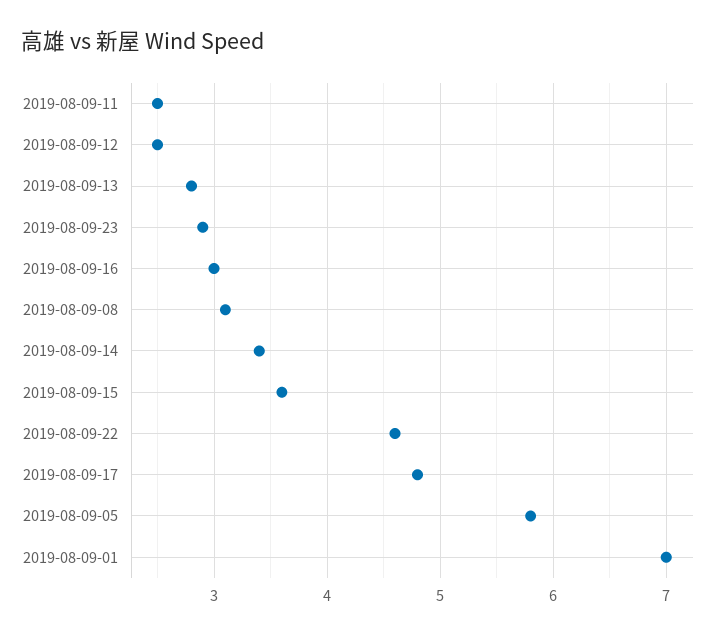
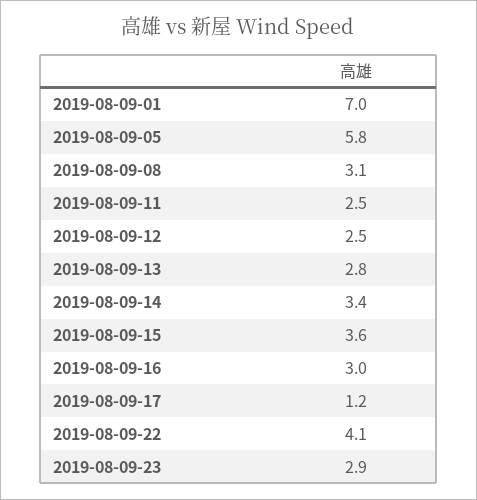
2019-08-09-22: 4.6 -> 4.1
2019-08-09-17: 4.8 -> 1.2

